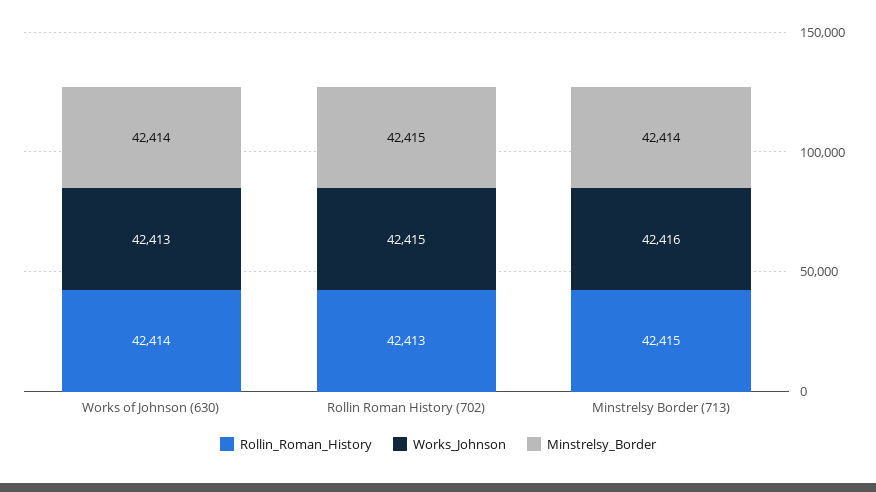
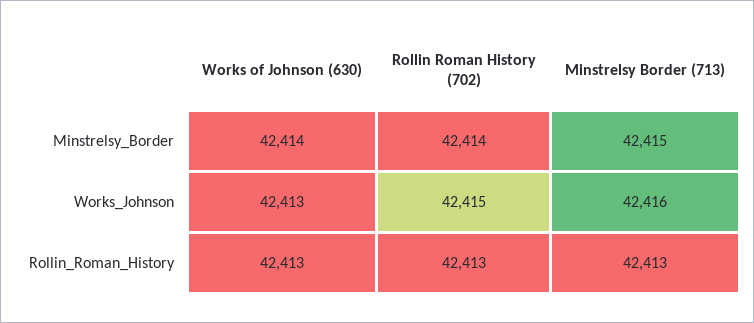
Rollin_Roman_History, Works of Johnson (630): 42414 -> 42413
Minstrelsy_Border, Rollin Roman History (702): 42415 -> 42414
Rollin_Roman_History, Minstrelsy Border (713): 42415 -> 42413
Minstrelsy_Border, Minstrelsy Border (713): 42414 -> 42415

